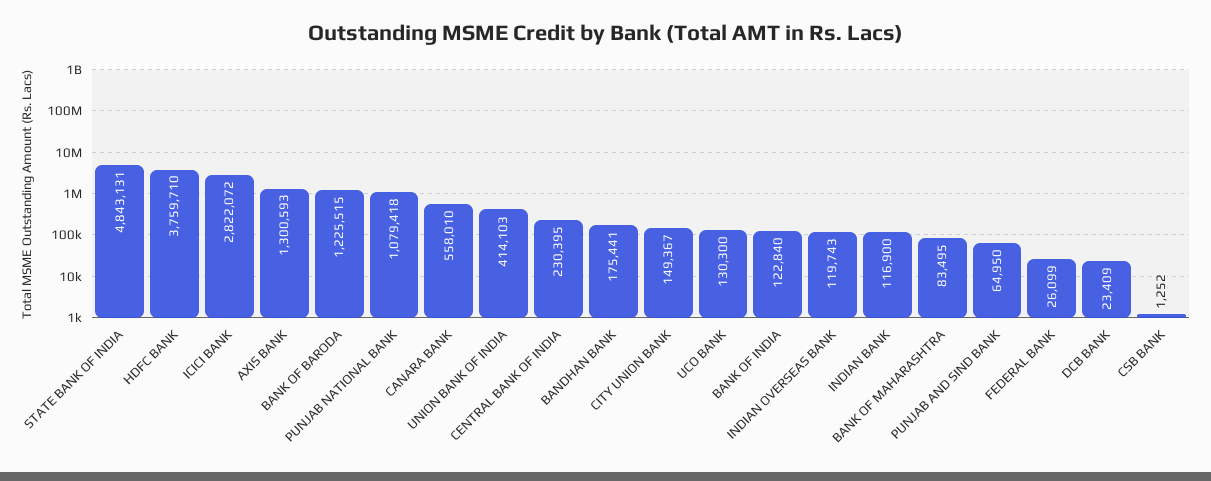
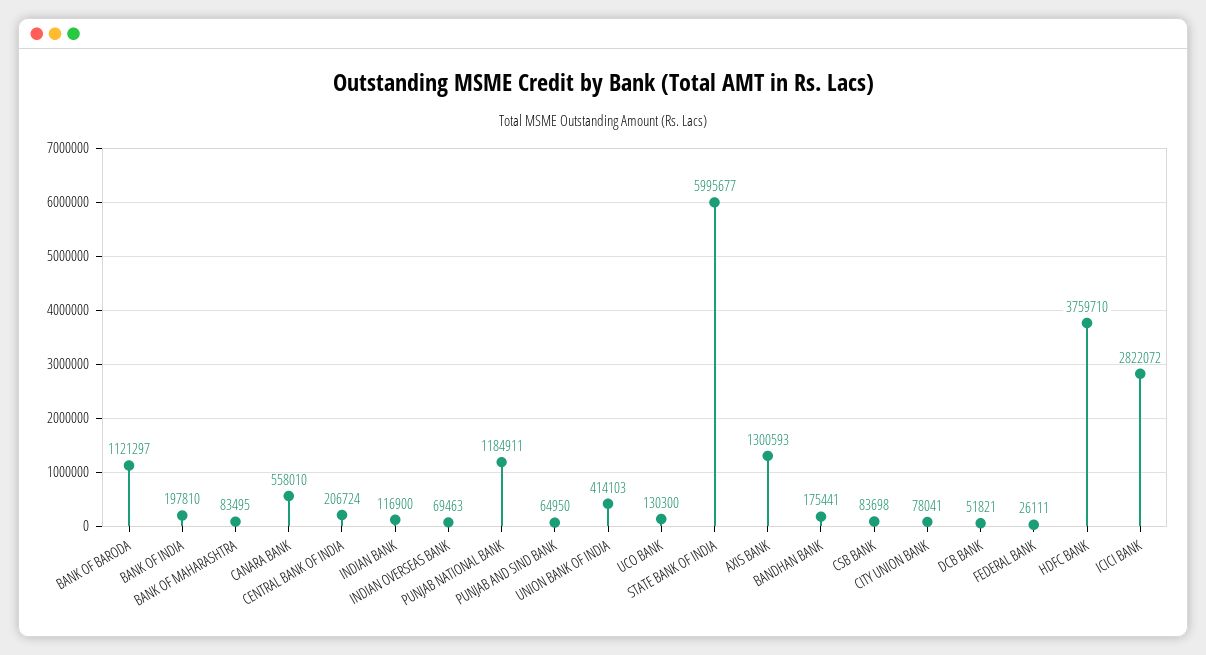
STATE BANK OF INDIA: 4843131 -> 5995677
BANK OF BARODA: 1225515 -> 1121297
PUNJAB NATIONAL BANK: 1079418 -> 1184911
CENTRAL BANK OF INDIA: 230395 -> 206724
CITY UNION BANK: 149367 -> 78041
BANK OF INDIA: 122840 -> 197810
INDIAN OVERSEAS BANK: 119743 -> 69463
FEDERAL BANK: 26099 -> 26111
DCB BANK: 23409 -> 51821
CSB BANK: 1252 -> 83698

